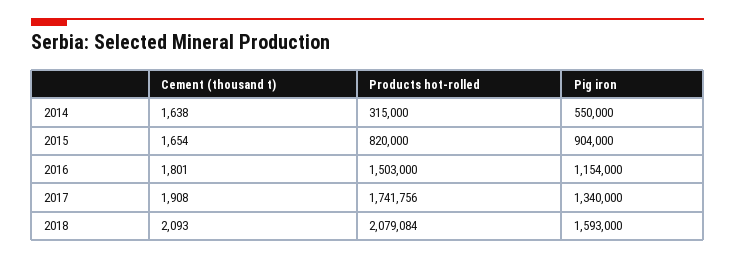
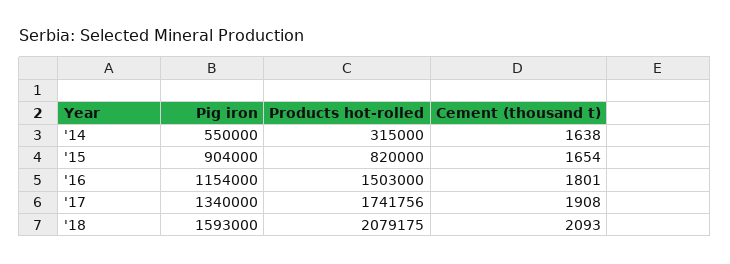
Products hot-rolled, 2018: 2079084 -> 2079175

